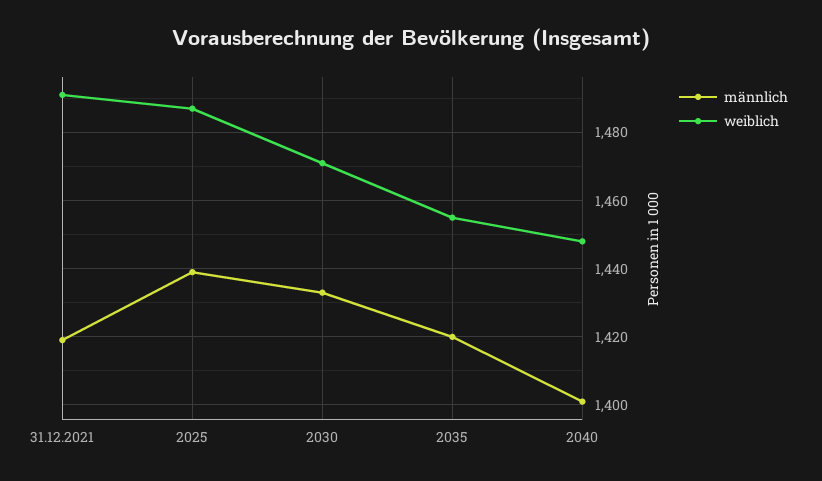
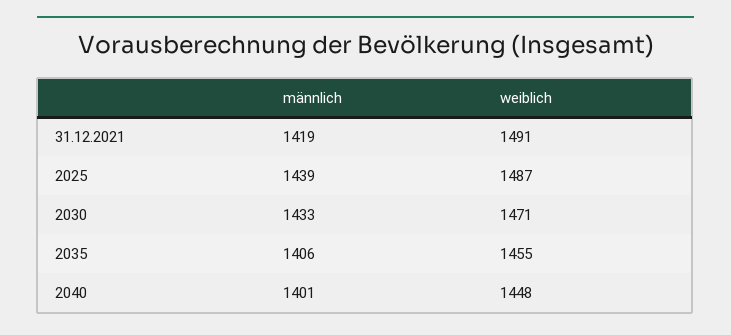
männlich, 2035: 1420 -> 1406

